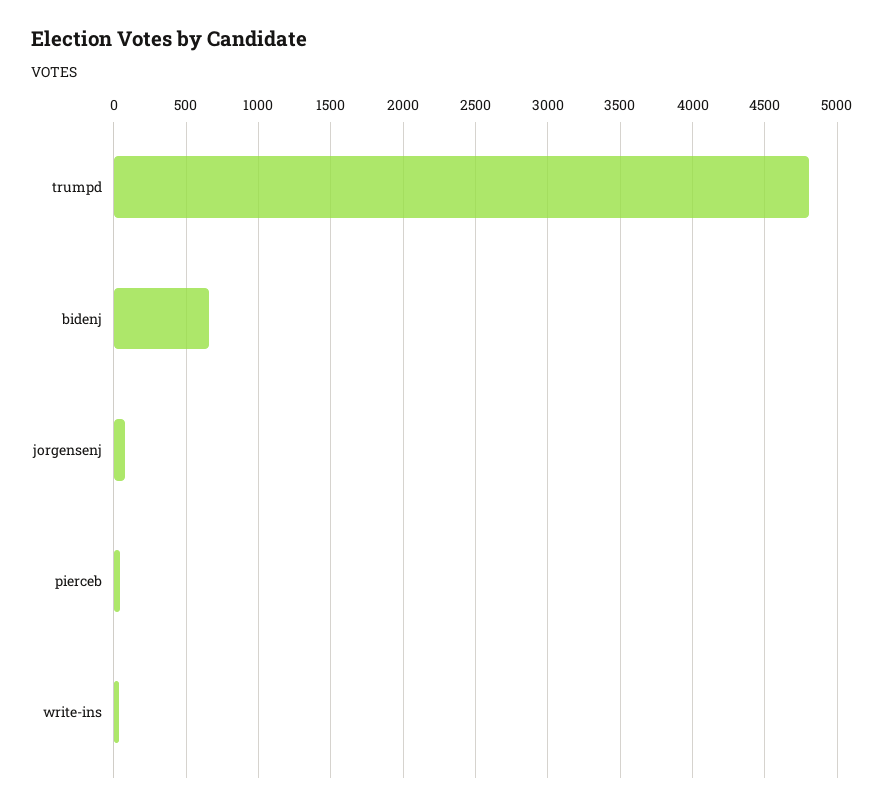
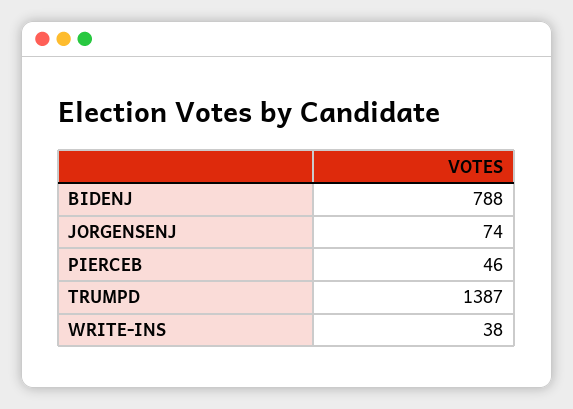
trumpd: 4800 -> 1387
bidenj: 650 -> 788

